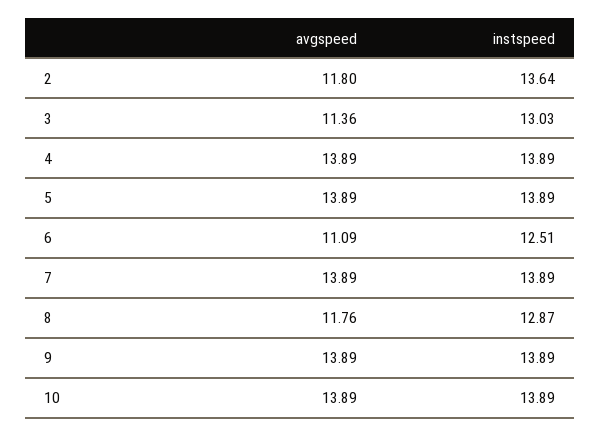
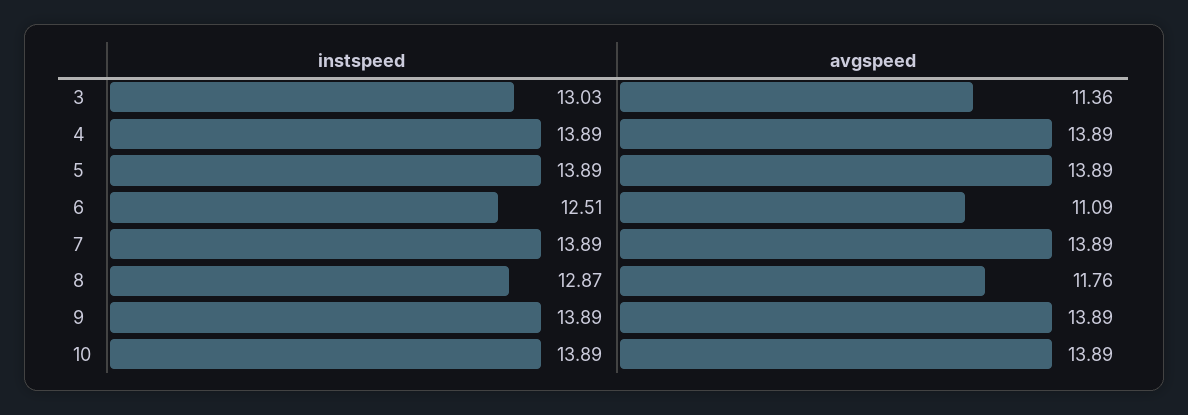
avgspeed, 2: 11.8 -> none
instspeed, 2: 13.64 -> none

